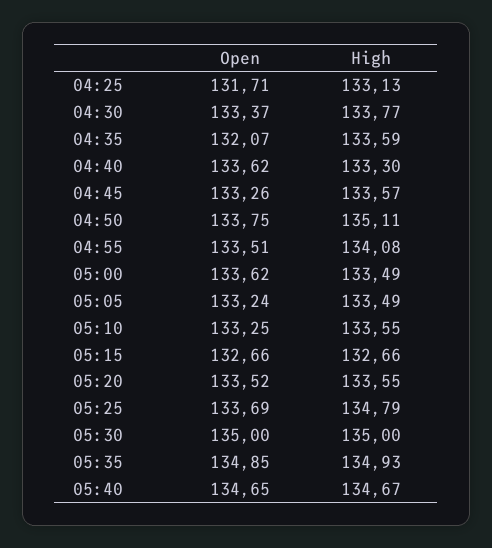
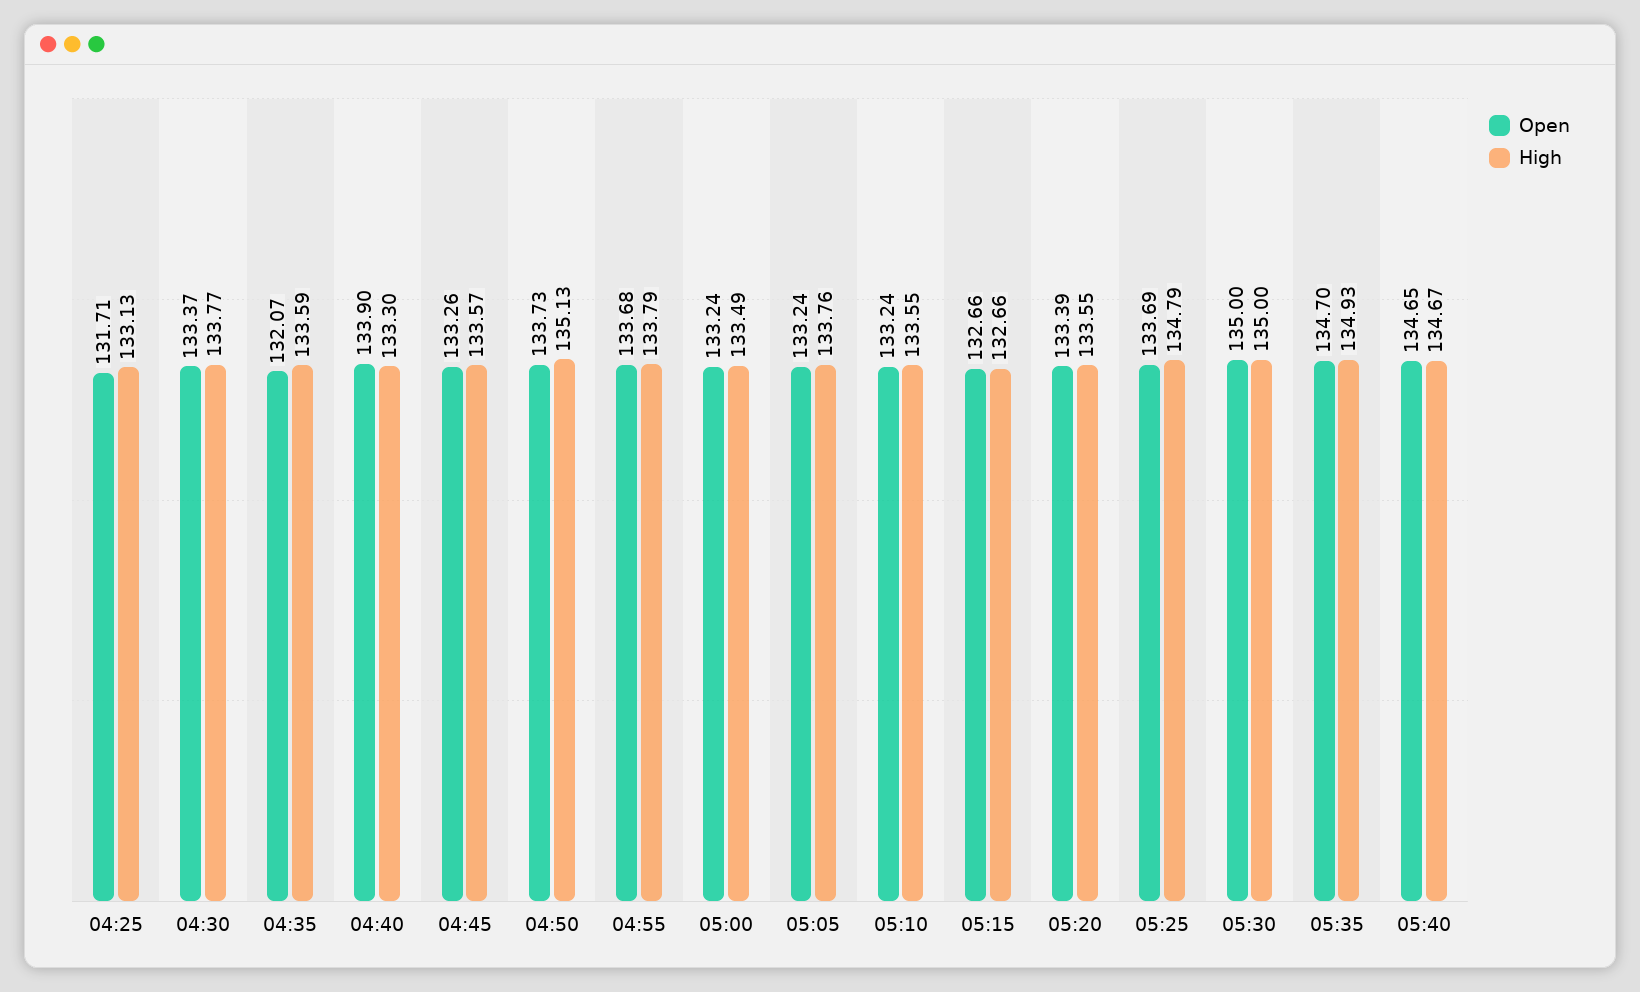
Open, 04:40: 133.62 -> 133.9
Open, 04:50: 133.75 -> 133.73
High, 04:50: 135.11 -> 135.13
Open, 04:55: 133.51 -> 133.68
High, 04:55: 134.08 -> 133.79
Open, 05:00: 133.62 -> 133.24
High, 05:05: 133.49 -> 133.76
Open, 05:10: 133.25 -> 133.24
Open, 05:20: 133.52 -> 133.39
Open, 05:35: 134.85 -> 134.7

